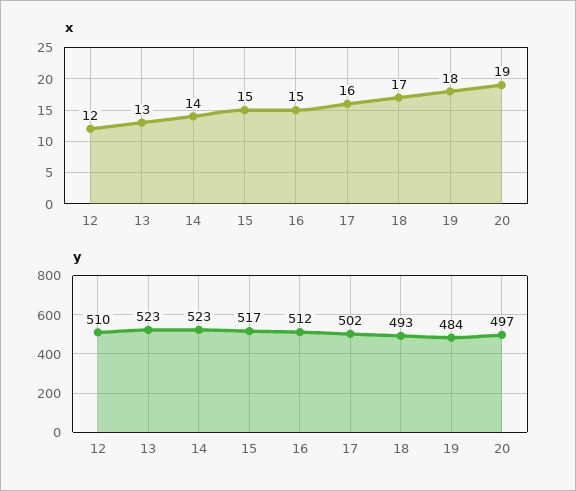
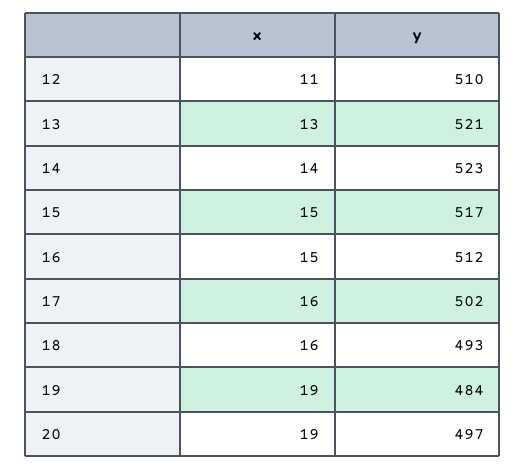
x, 12: 12 -> 11
x, 18: 17 -> 16
x, 19: 18 -> 19
y, 13: 523 -> 521

